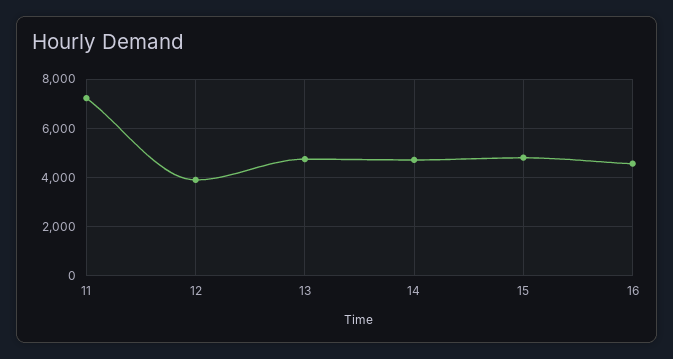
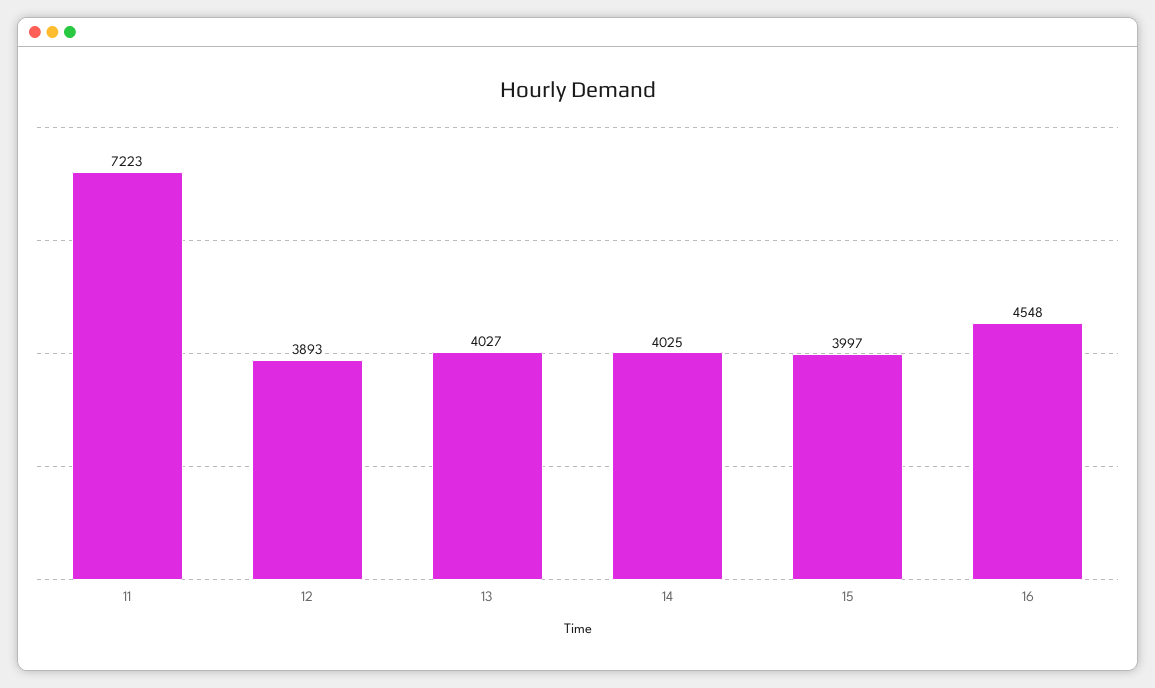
13: 4750 -> 4027
14: 4750 -> 4025
15: 4750 -> 3997

